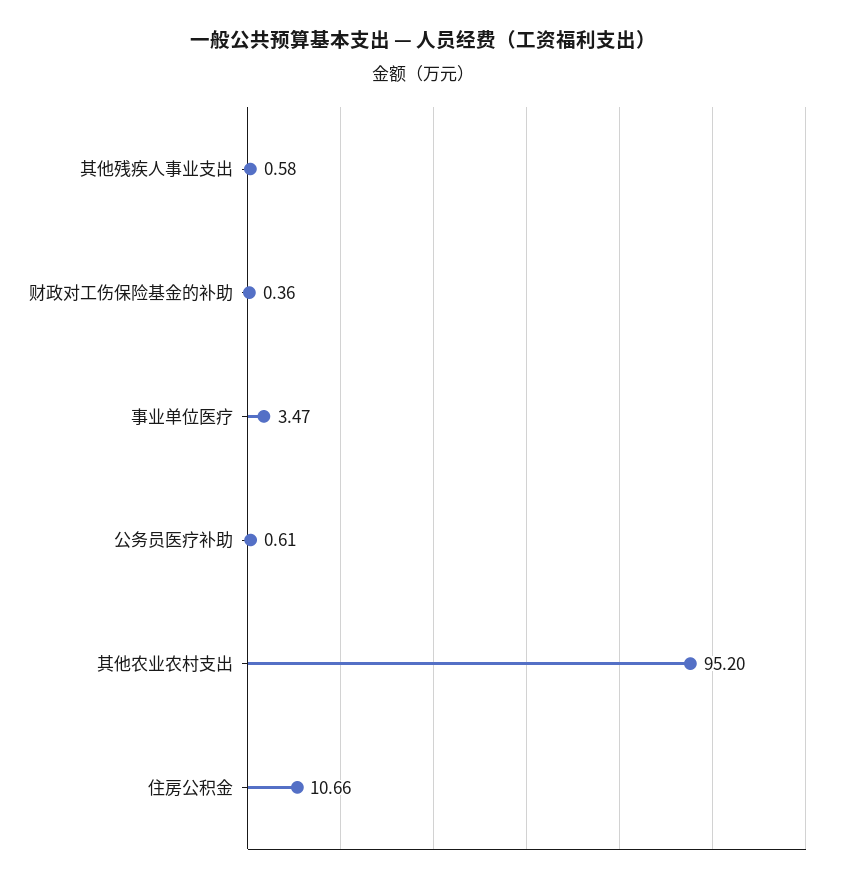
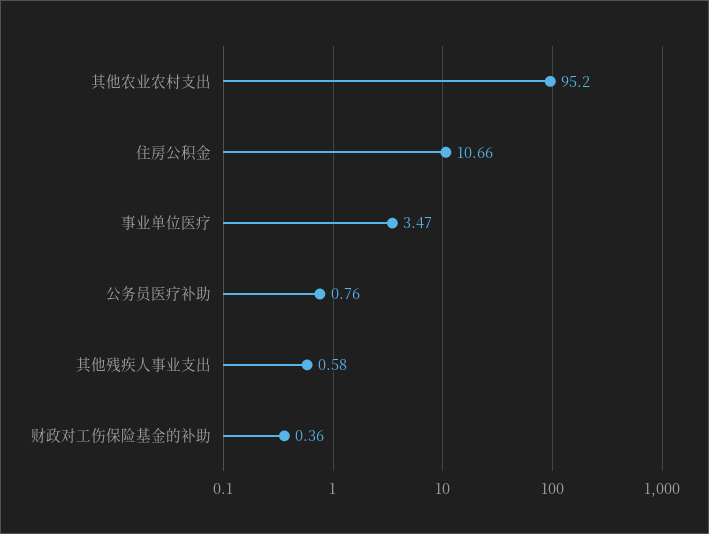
公务员医疗补助: 0.61 -> 0.76

